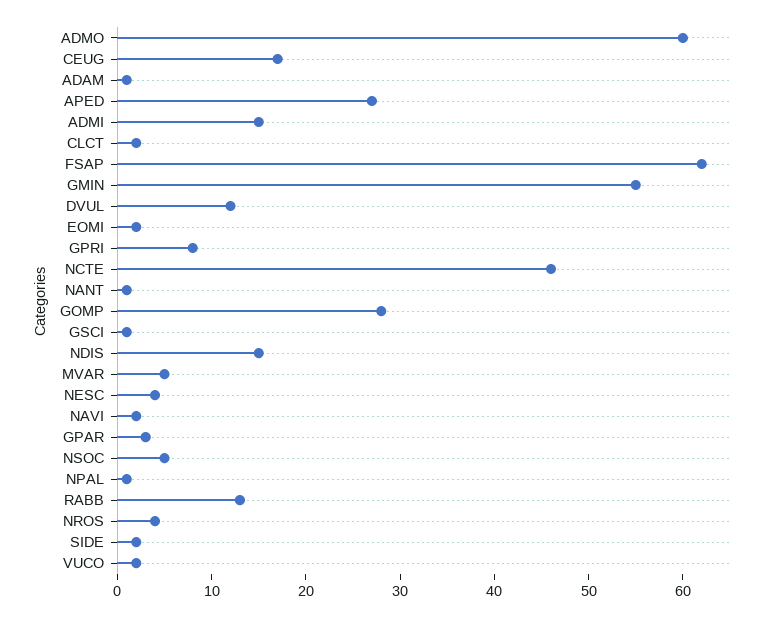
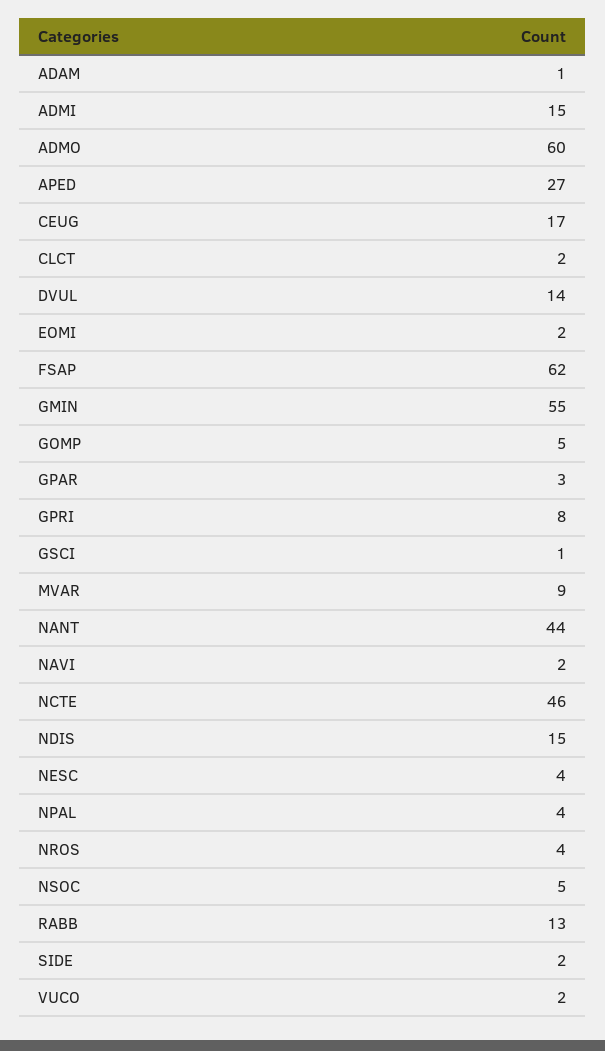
DVUL: 12 -> 14
NANT: 1 -> 44
GOMP: 28 -> 5
MVAR: 5 -> 9
NPAL: 1 -> 4

